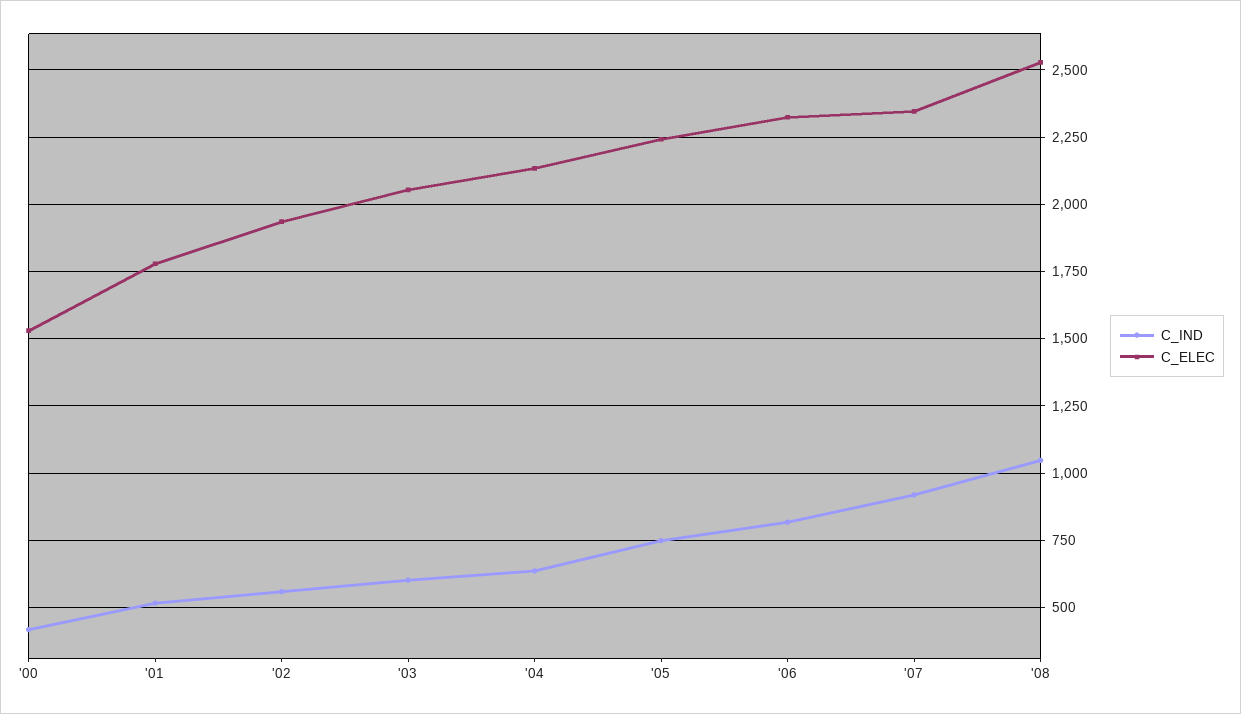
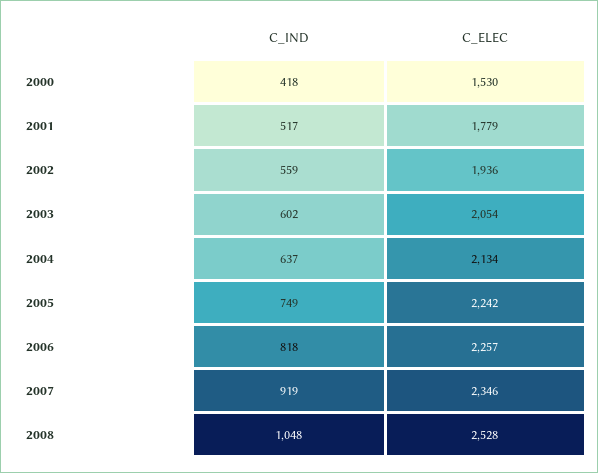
C_ELEC, '06: 2325 -> 2257

